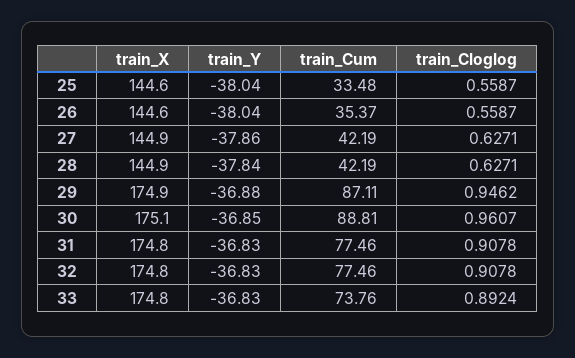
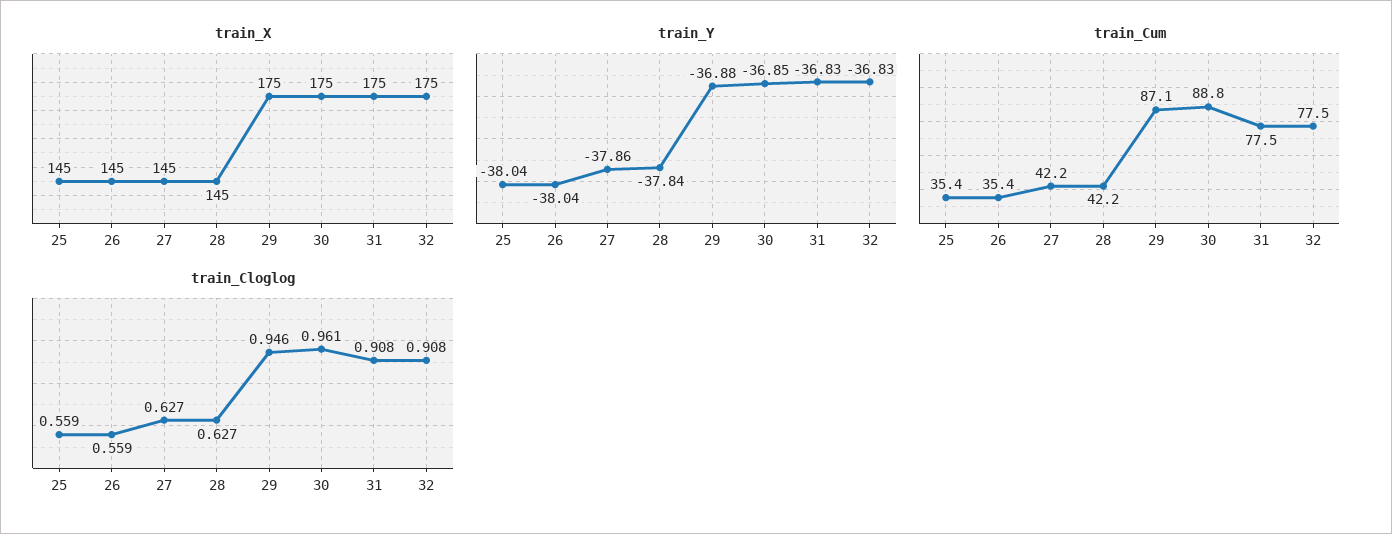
train_Cum, 25: 33.48 -> 35.4
train_X, 33: 174.8 -> none
train_Y, 33: -36.83 -> none
train_Cum, 33: 73.76 -> none
train_Cloglog, 33: 0.8924 -> none

